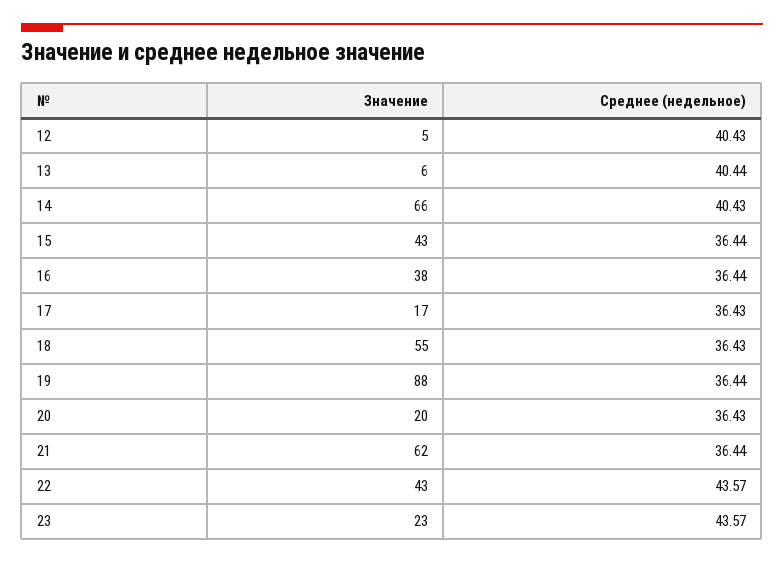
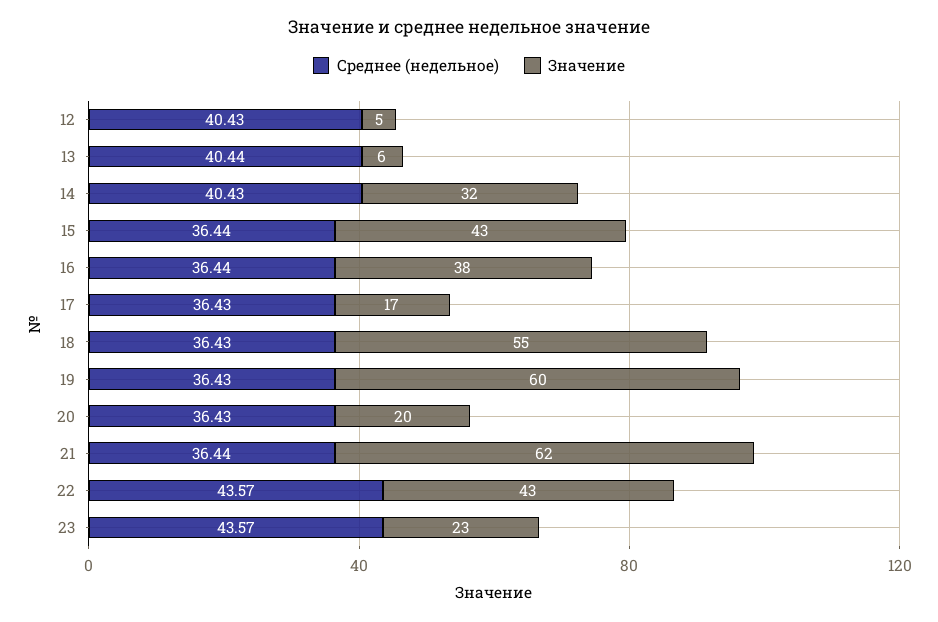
Значение, 14: 66 -> 32
Значение, 19: 88 -> 60
Среднее (недельное), 19: 36.44 -> 36.43

